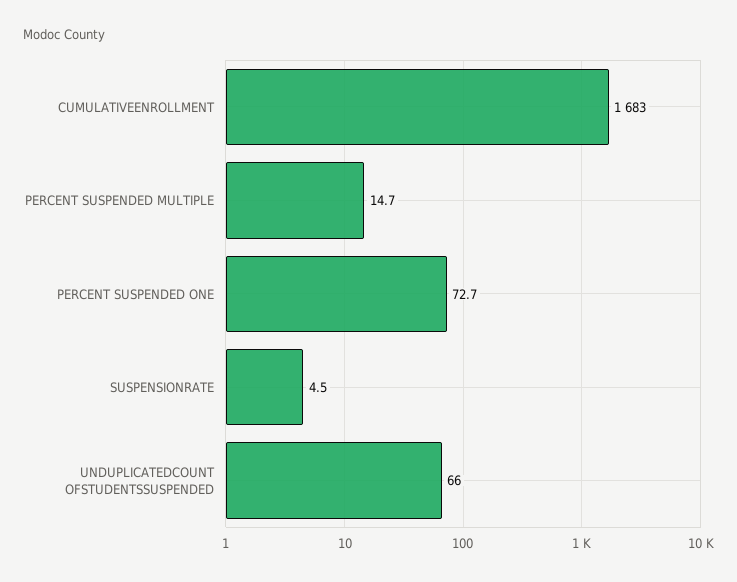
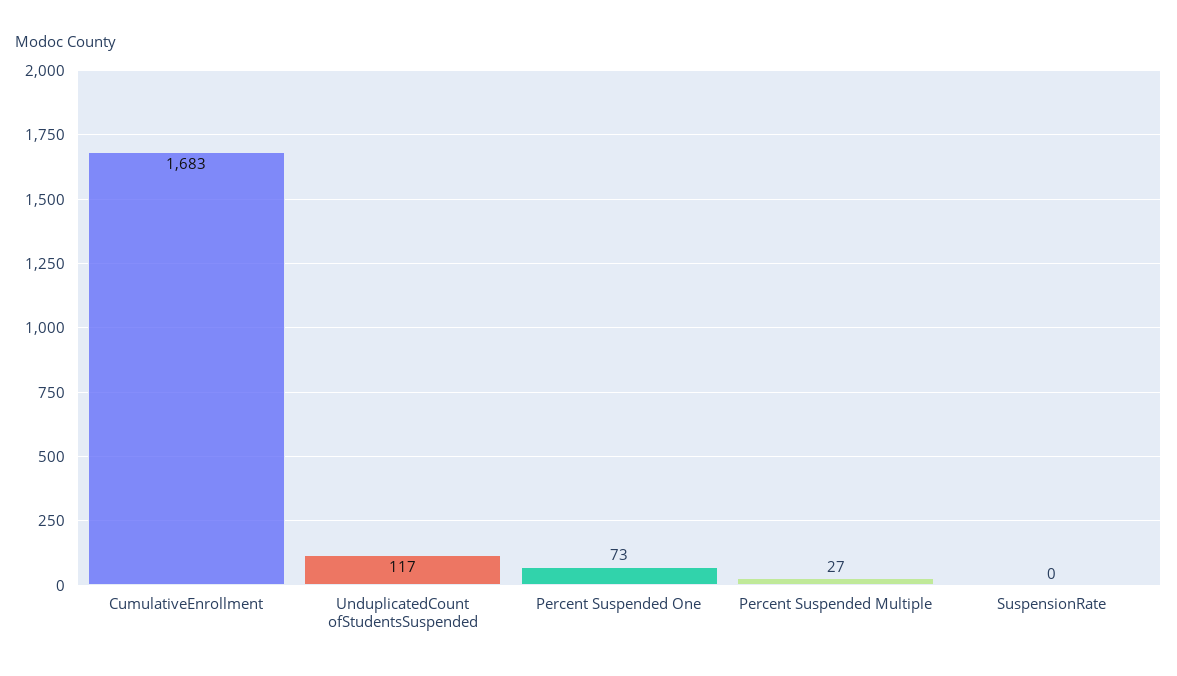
PERCENT SUSPENDED MULTIPLE: 14.7 -> 27
SUSPENSIONRATE: 4.5 -> 0
UNDUPLICATEDCOUNT OFSTUDENTSSUSPENDED: 66 -> 117

